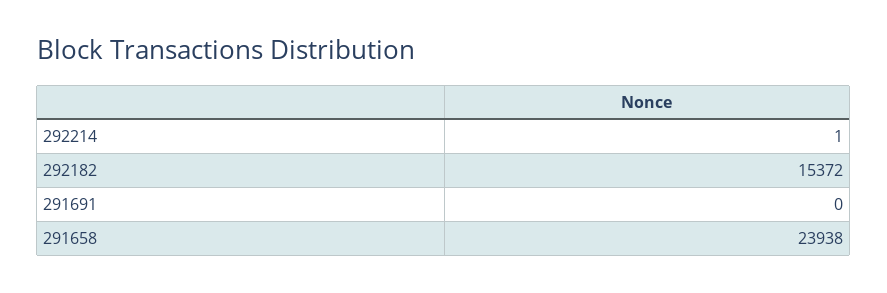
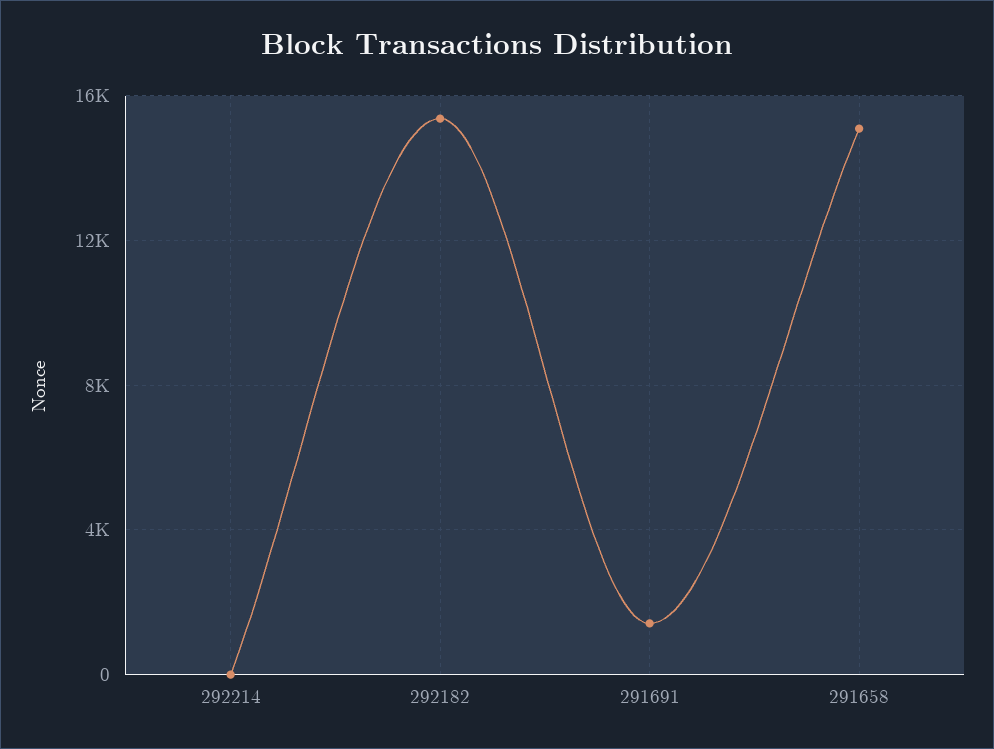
291691: 0 -> 1500
291658: 23938 -> 15000

